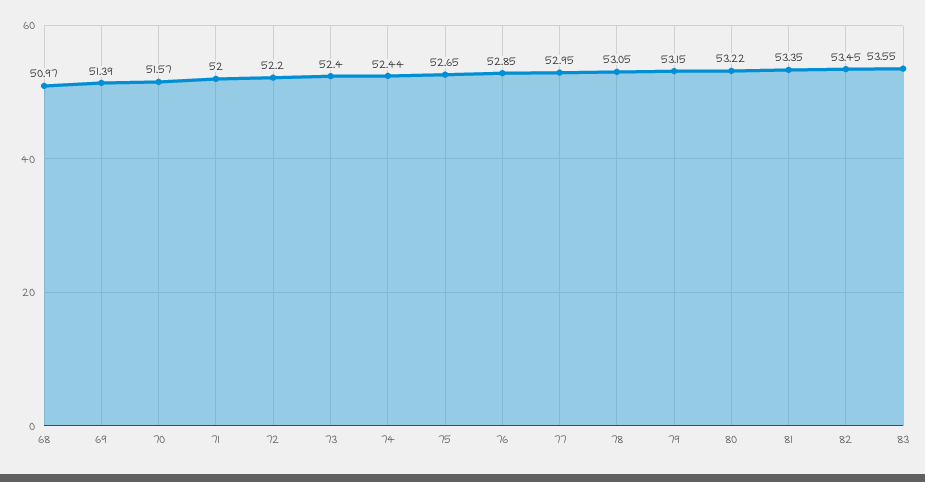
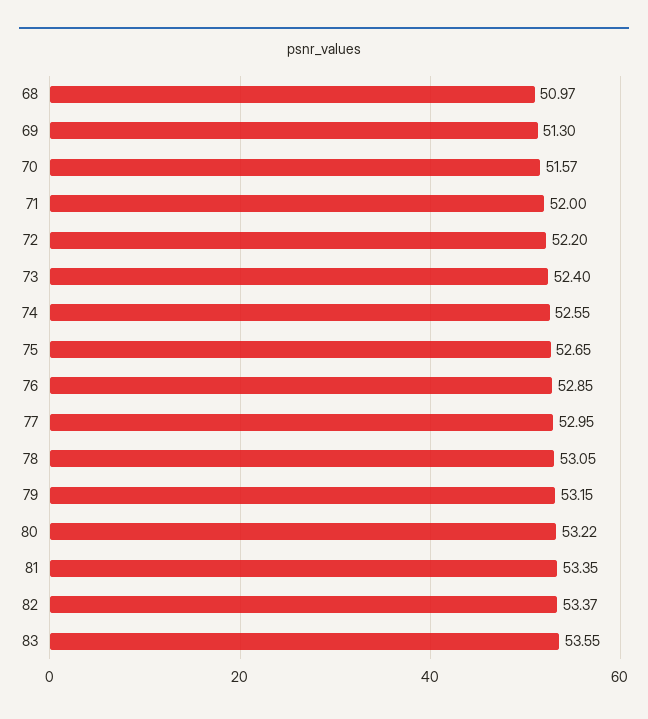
69: 51.39 -> 51.3
74: 52.44 -> 52.55
82: 53.45 -> 53.37

